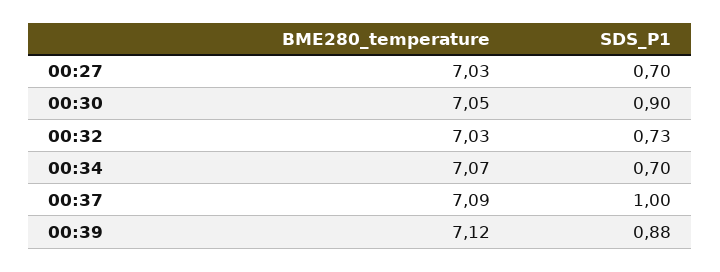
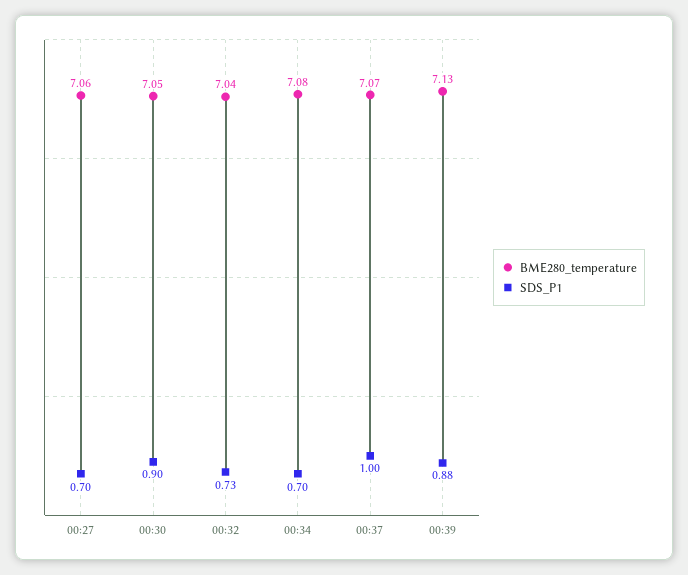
BME280_temperature, 00:27: 7.03 -> 7.06
BME280_temperature, 00:32: 7.03 -> 7.04
BME280_temperature, 00:34: 7.07 -> 7.08
BME280_temperature, 00:37: 7.09 -> 7.07
BME280_temperature, 00:39: 7.12 -> 7.13

